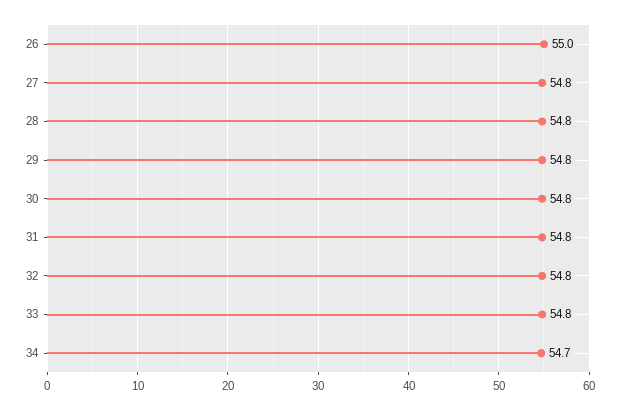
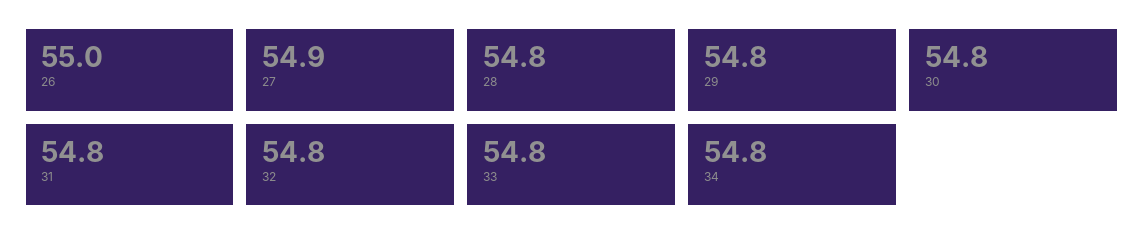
27: 54.8 -> 54.9
34: 54.7 -> 54.8

